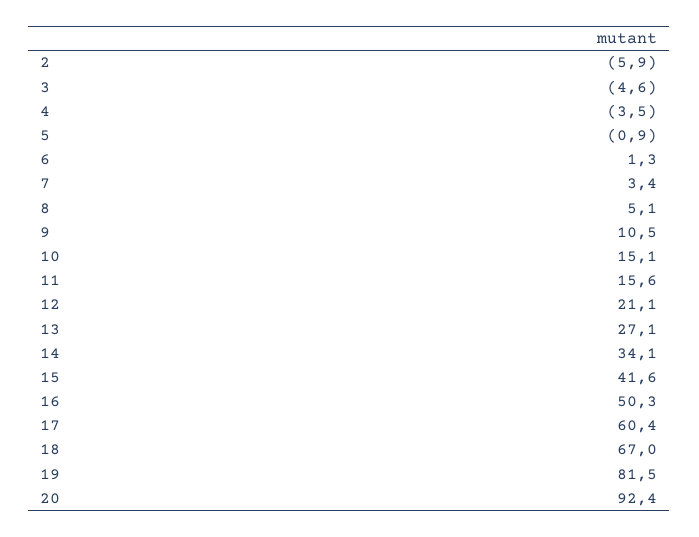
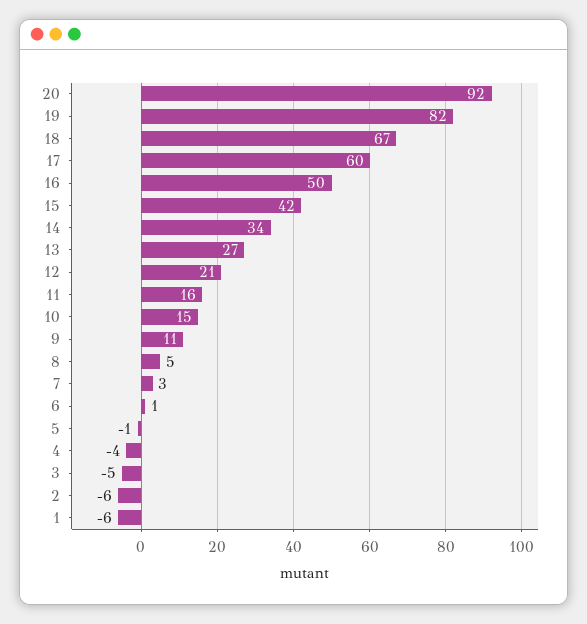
1: none -> -6

